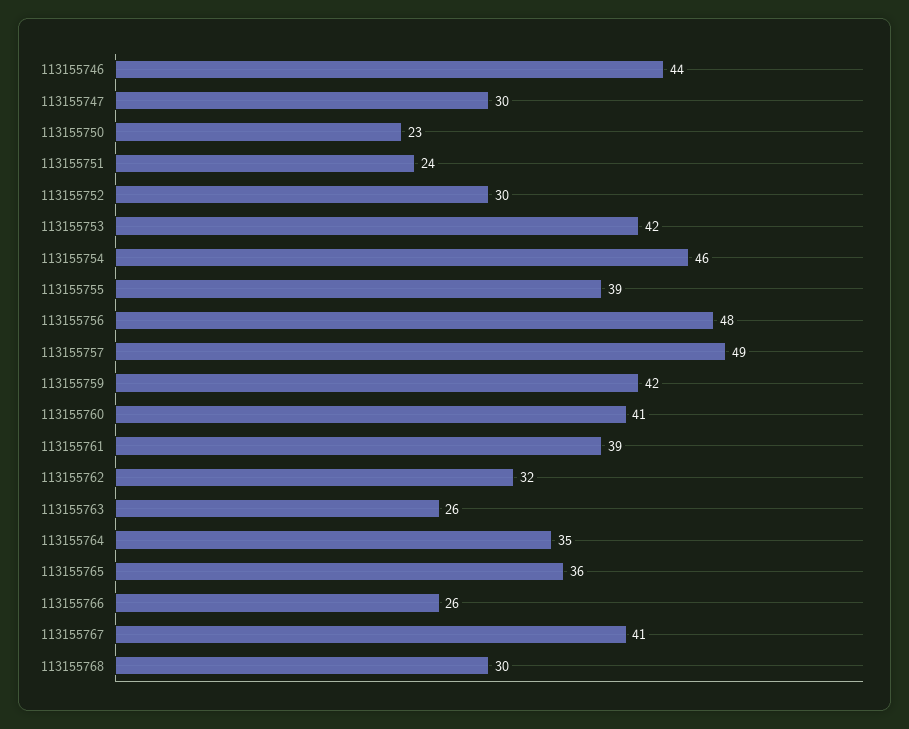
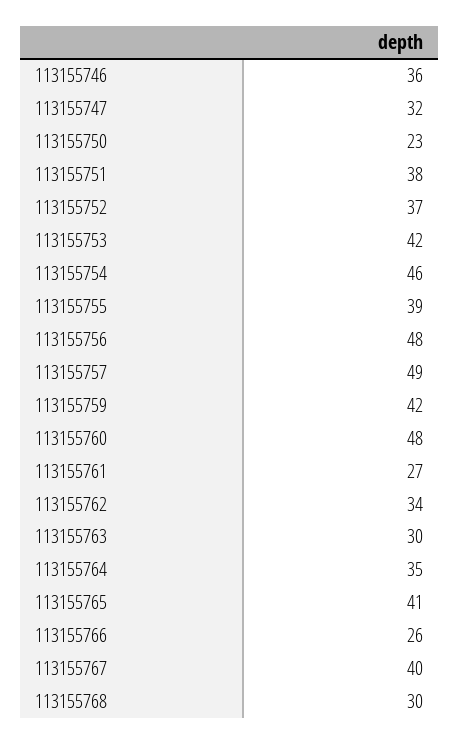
113155746: 44 -> 36
113155747: 30 -> 32
113155751: 24 -> 38
113155752: 30 -> 37
113155760: 41 -> 48
113155761: 39 -> 27
113155762: 32 -> 34
113155763: 26 -> 30
113155765: 36 -> 41
113155767: 41 -> 40

